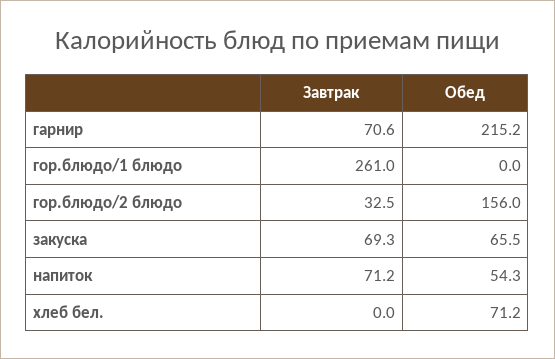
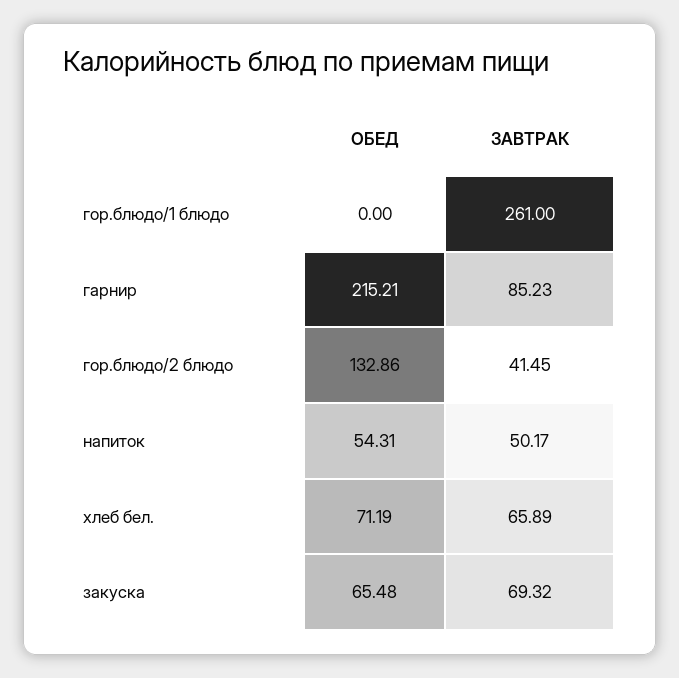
Завтрак, гарнир: 70.6 -> 85.23
Завтрак, гор.блюдо/2 блюдо: 32.5 -> 41.45
Обед, гор.блюдо/2 блюдо: 156 -> 132.86
Завтрак, напиток: 71.2 -> 50.17
Завтрак, хлеб бел.: 0 -> 65.89

